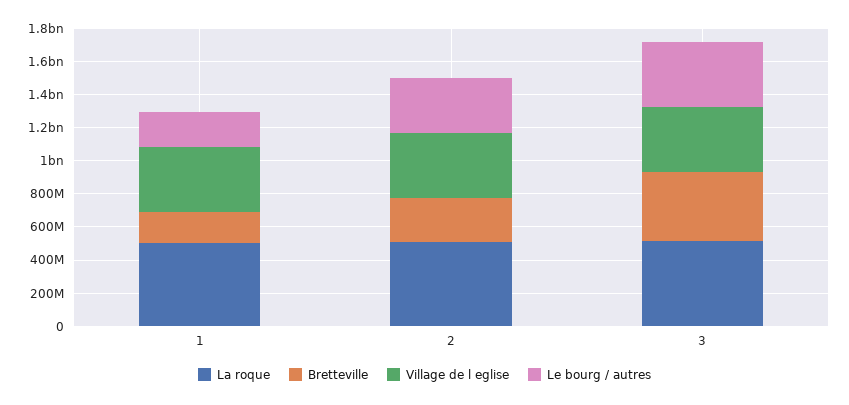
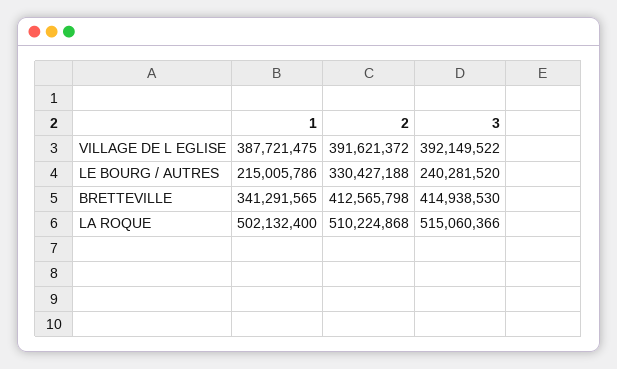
Bretteville, 1: 200000000 -> 341291565
Bretteville, 2: 250000000 -> 412565798
Le bourg / autres, 3: 400000000 -> 240281520

